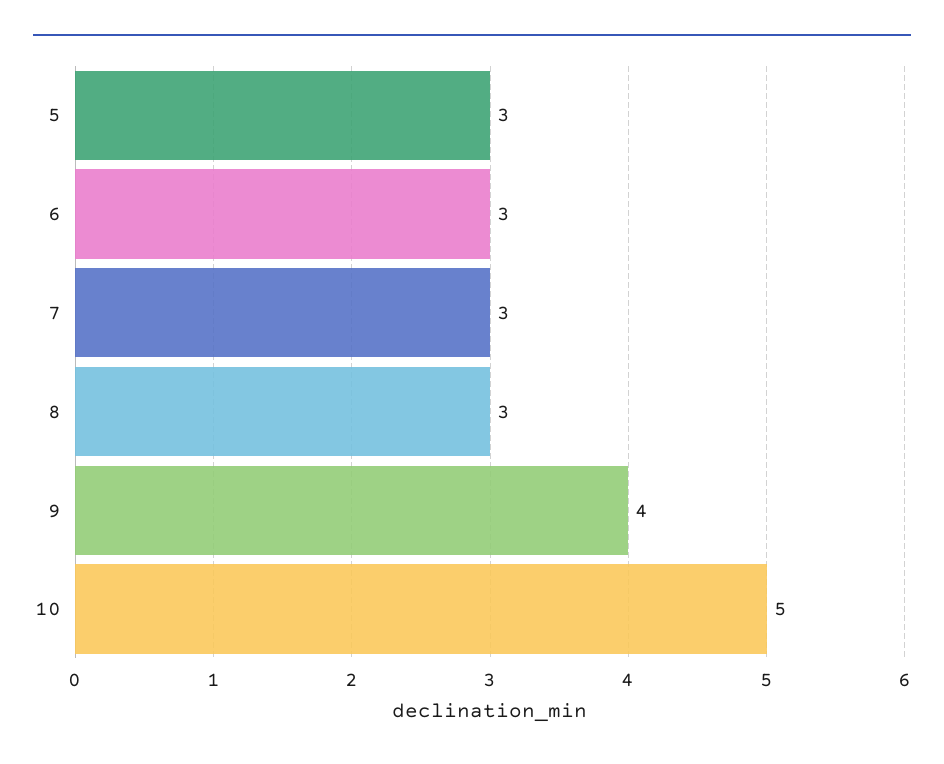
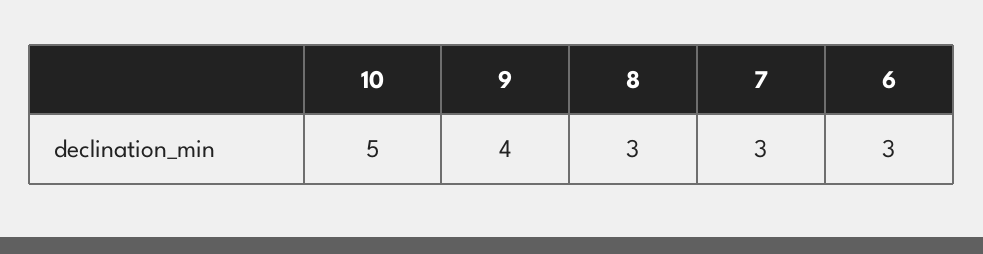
5: 3 -> none

